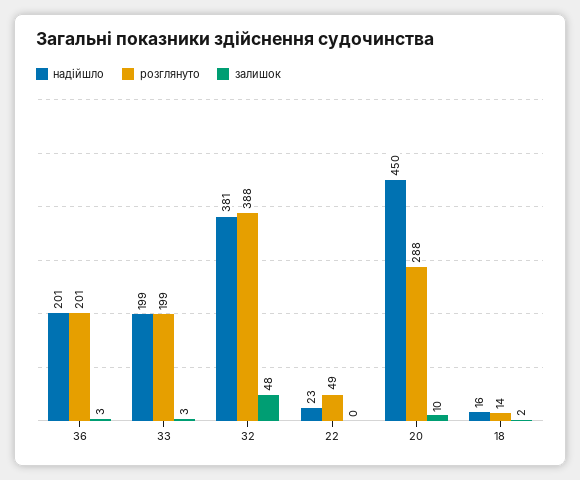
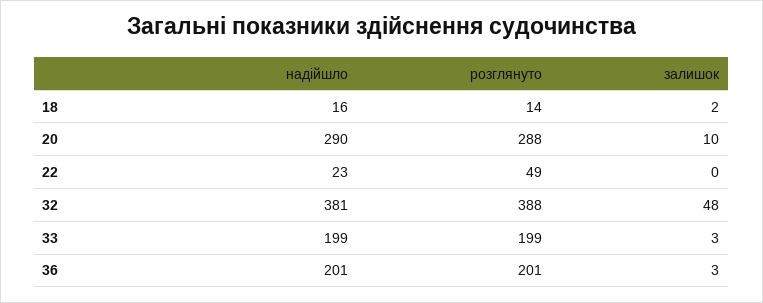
надійшло, 20: 450 -> 290

